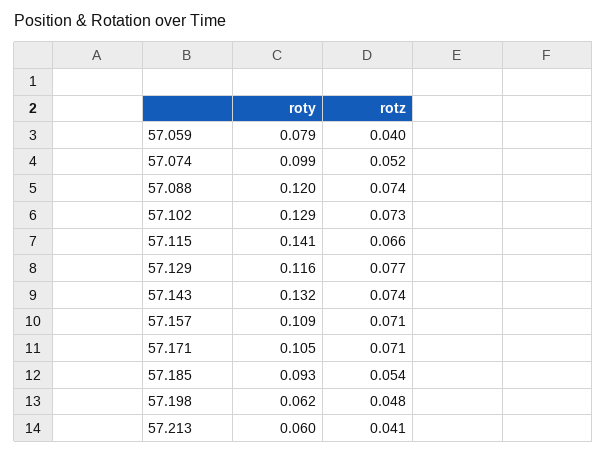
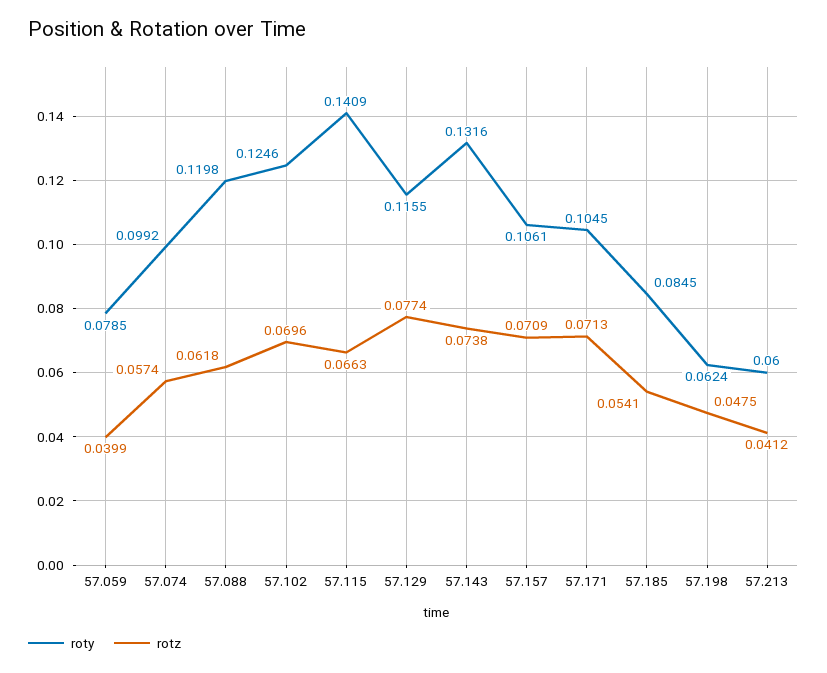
rotz, 57.074: 0.052 -> 0.0574
rotz, 57.088: 0.074 -> 0.0618
roty, 57.102: 0.129 -> 0.1246
rotz, 57.102: 0.073 -> 0.0696
roty, 57.157: 0.109 -> 0.1061
roty, 57.185: 0.093 -> 0.0845

